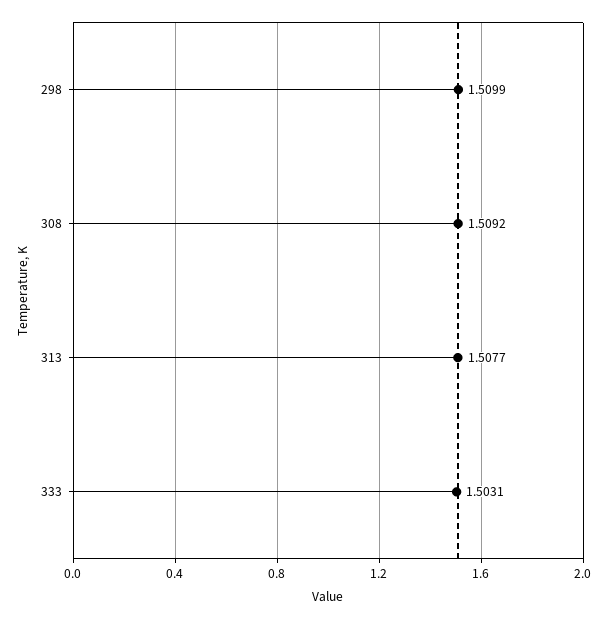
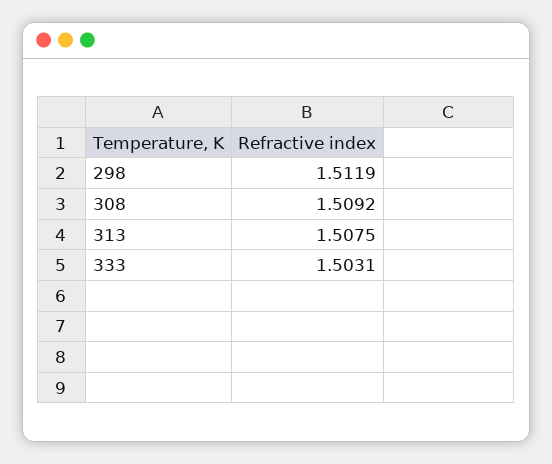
298: 1.5099 -> 1.5119
313: 1.5077 -> 1.5075

